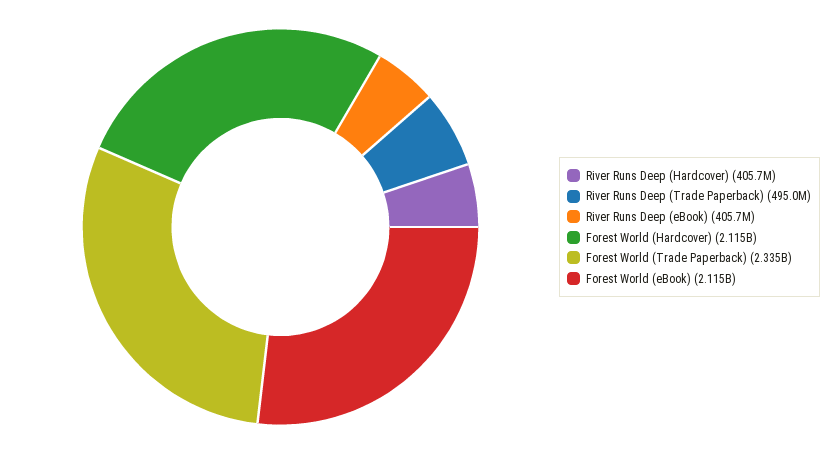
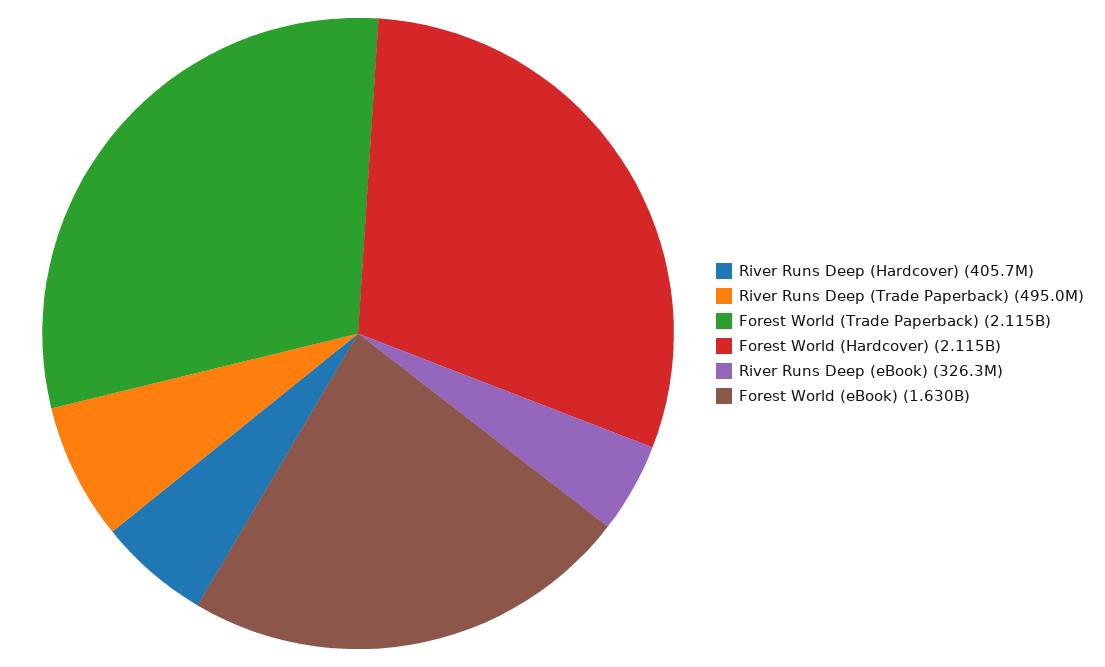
River Runs Deep (eBook): 405700000 -> 326300000
Forest World (Trade Paperback): 2335000000 -> 2115000000
Forest World (eBook): 2115000000 -> 1630000000

